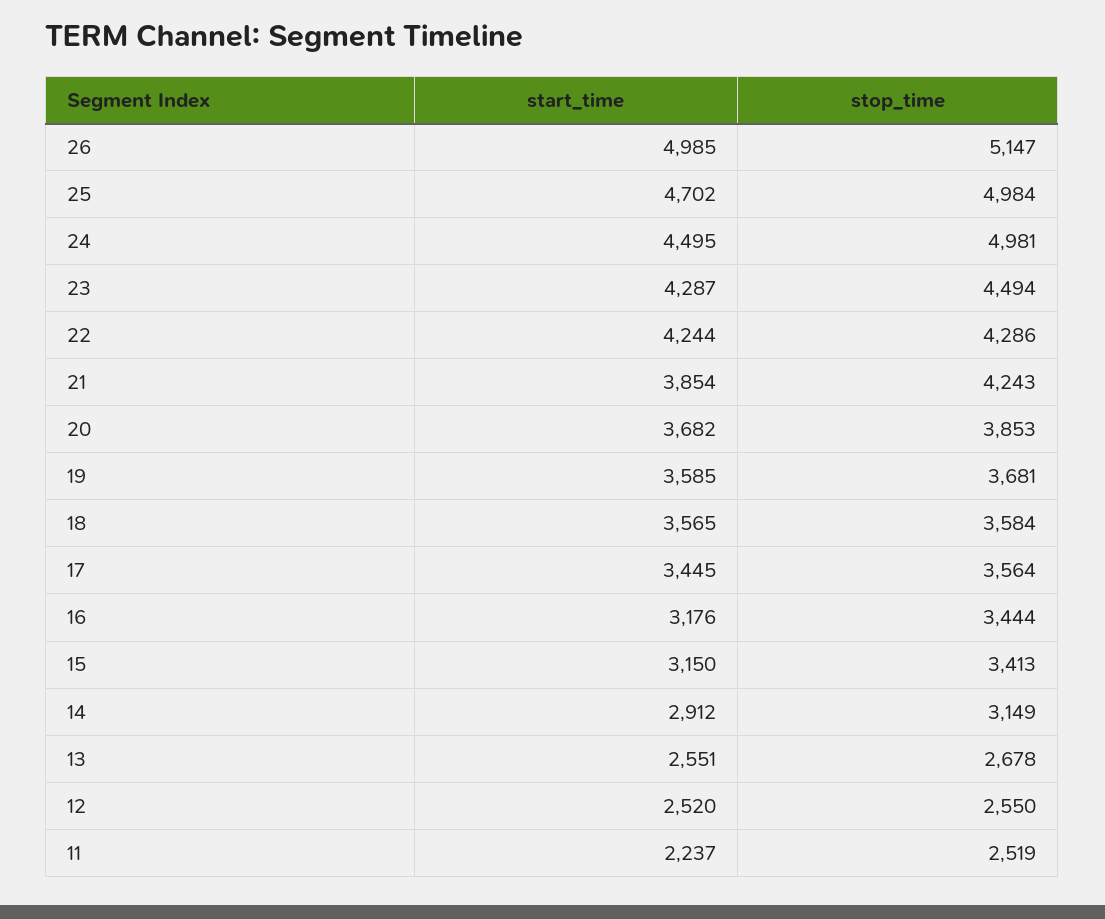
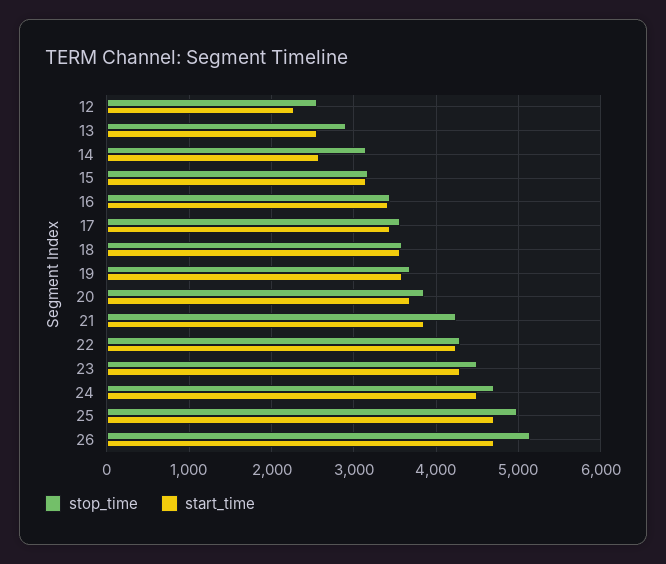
start_time, 26: 4985 -> 4700
stop_time, 24: 4981 -> 4700
start_time, 16: 3176 -> 3400
stop_time, 15: 3413 -> 3200
start_time, 14: 2912 -> 2600
stop_time, 13: 2678 -> 2900
start_time, 12: 2520 -> 2300
start_time, 11: 2237 -> none
stop_time, 11: 2519 -> none

